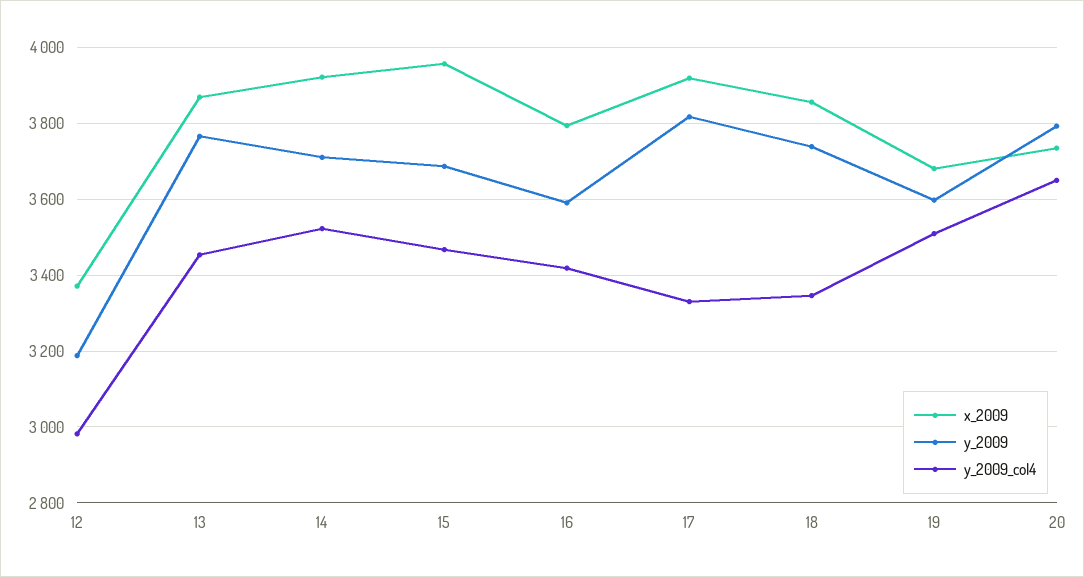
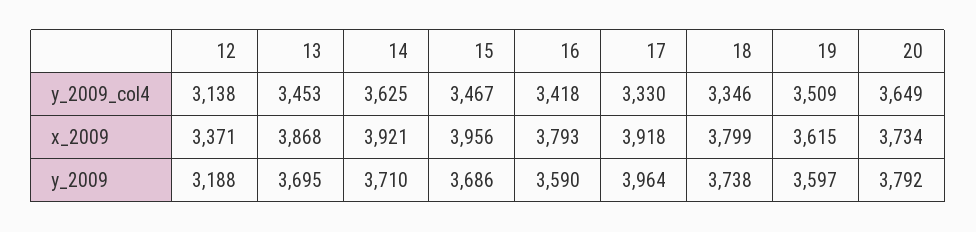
y_2009_col4, 12: 2980 -> 3138
y_2009, 13: 3760 -> 3695
y_2009_col4, 14: 3520 -> 3625
y_2009, 17: 3820 -> 3964
x_2009, 18: 3860 -> 3799
x_2009, 19: 3680 -> 3615

